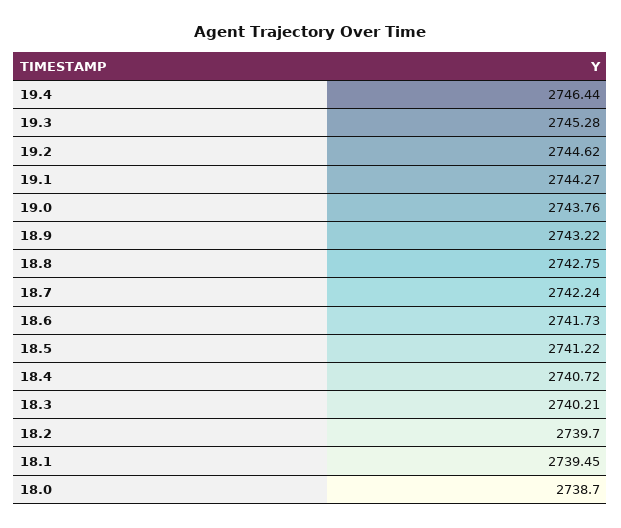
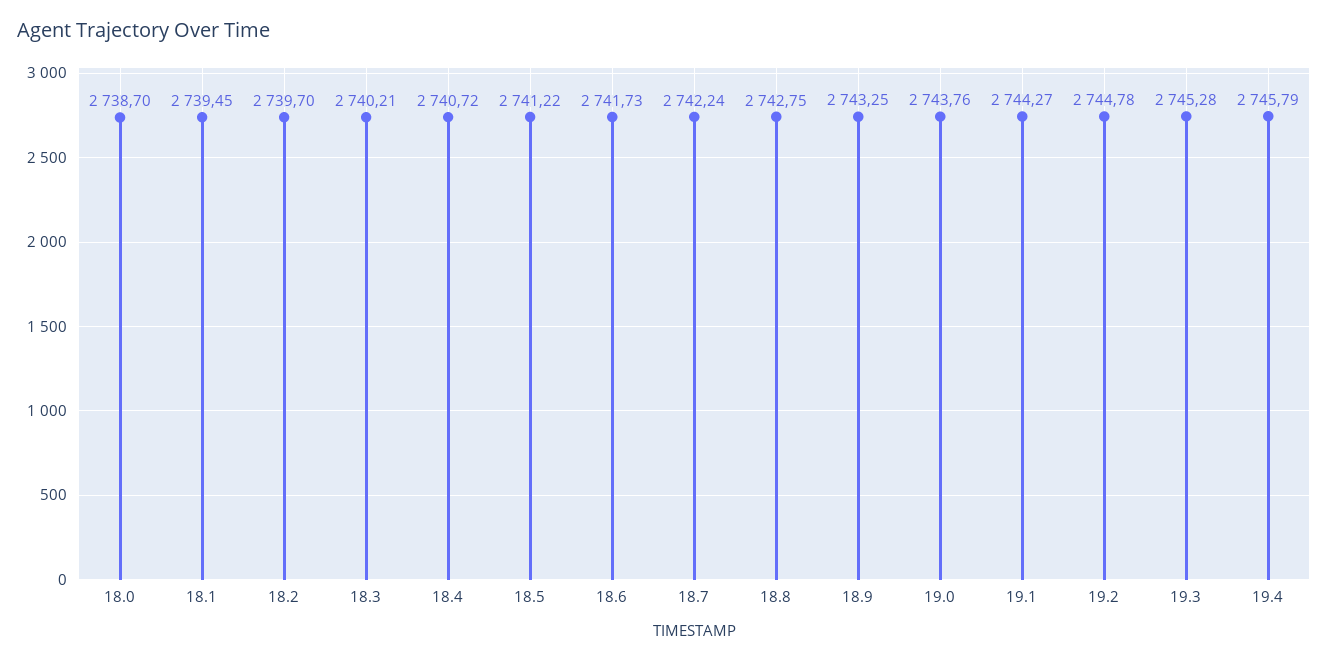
19.4: 2746.44 -> 2745.79
19.2: 2744.62 -> 2744.78
18.9: 2743.22 -> 2743.25

